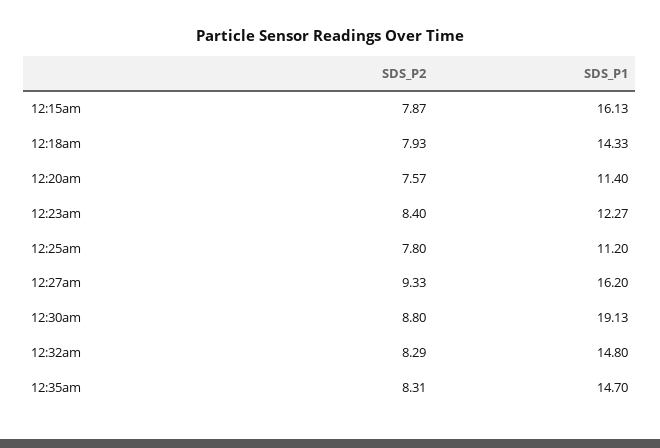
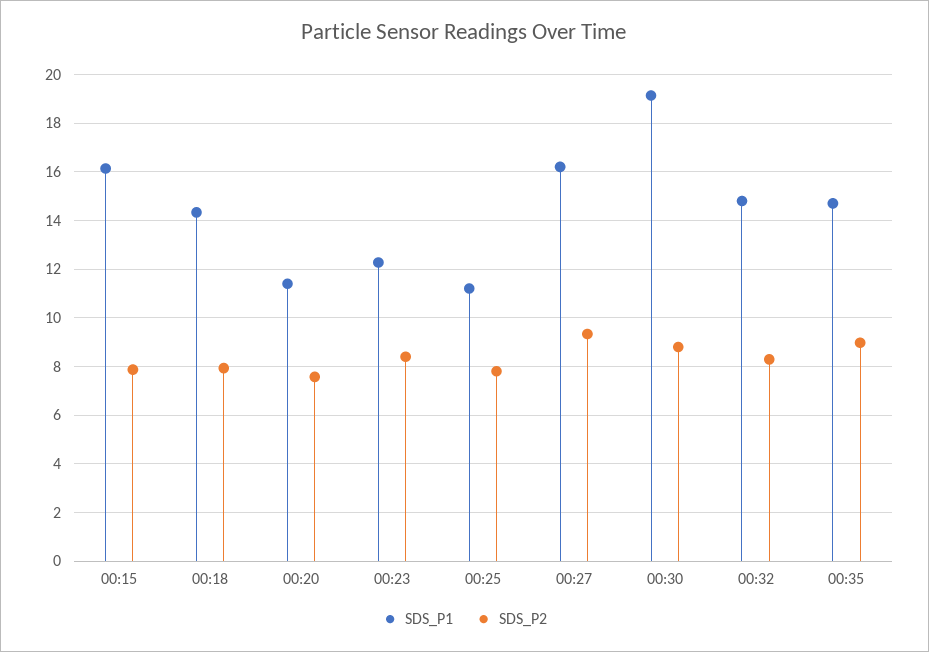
SDS_P2, 12:35am: 8.31 -> 9

